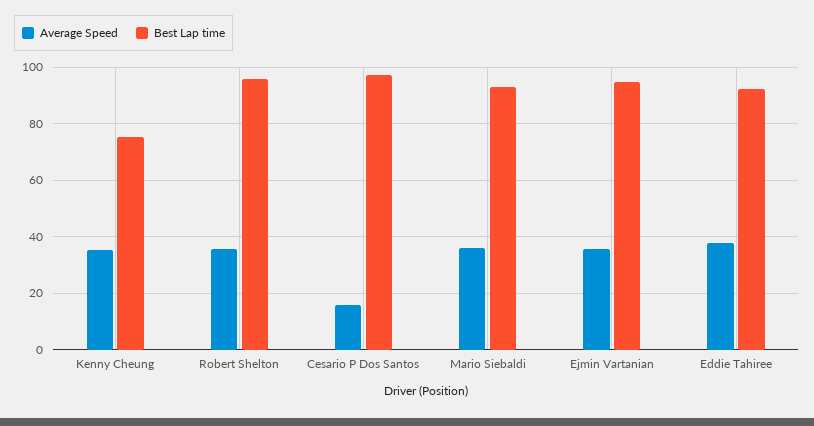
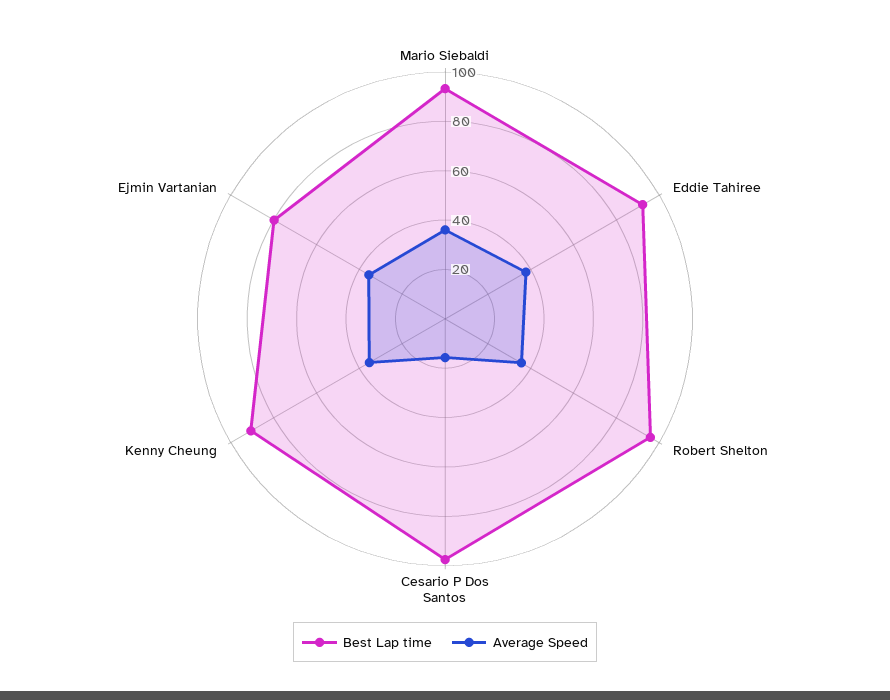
Best Lap time, Kenny Cheung: 75 -> 90
Best Lap time, Ejmin Vartanian: 95 -> 80

